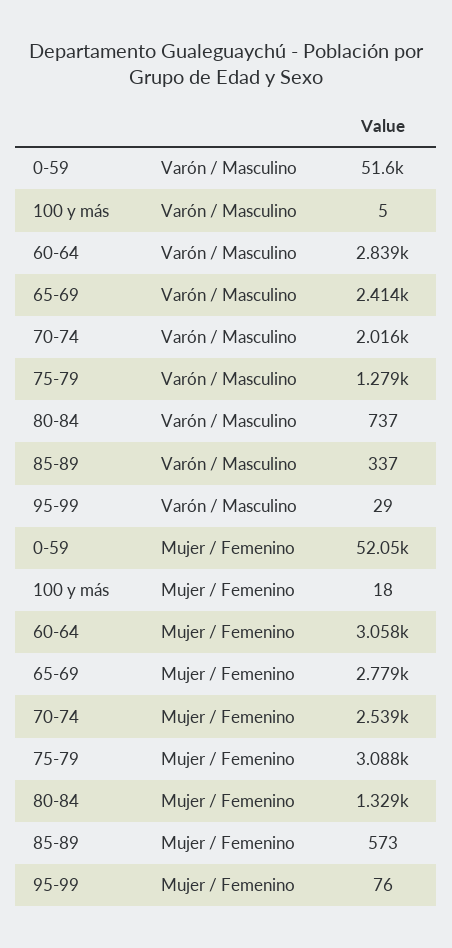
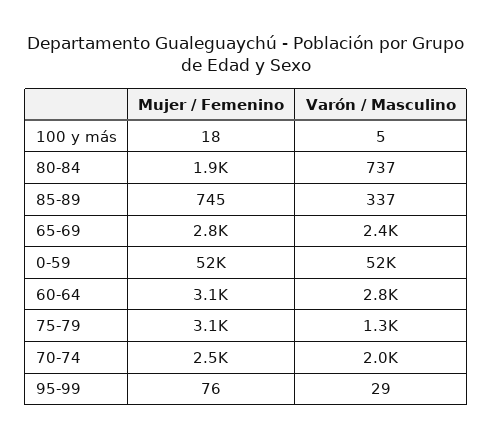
80-84, Mujer / Femenino: 1329 -> 1900
85-89, Mujer / Femenino: 573 -> 745

